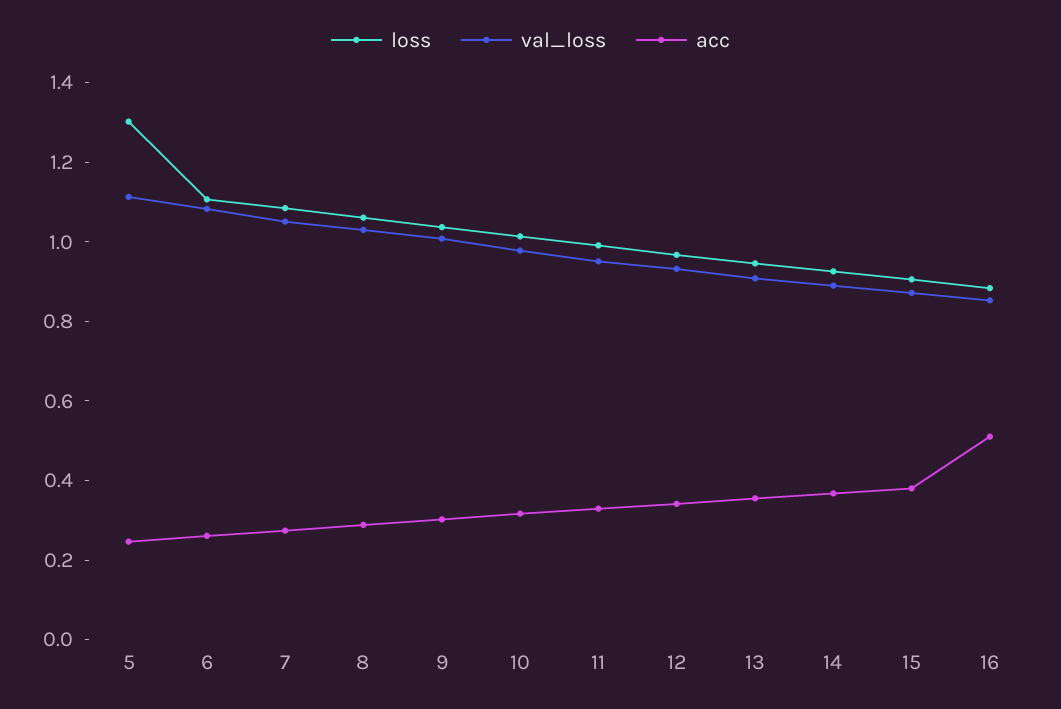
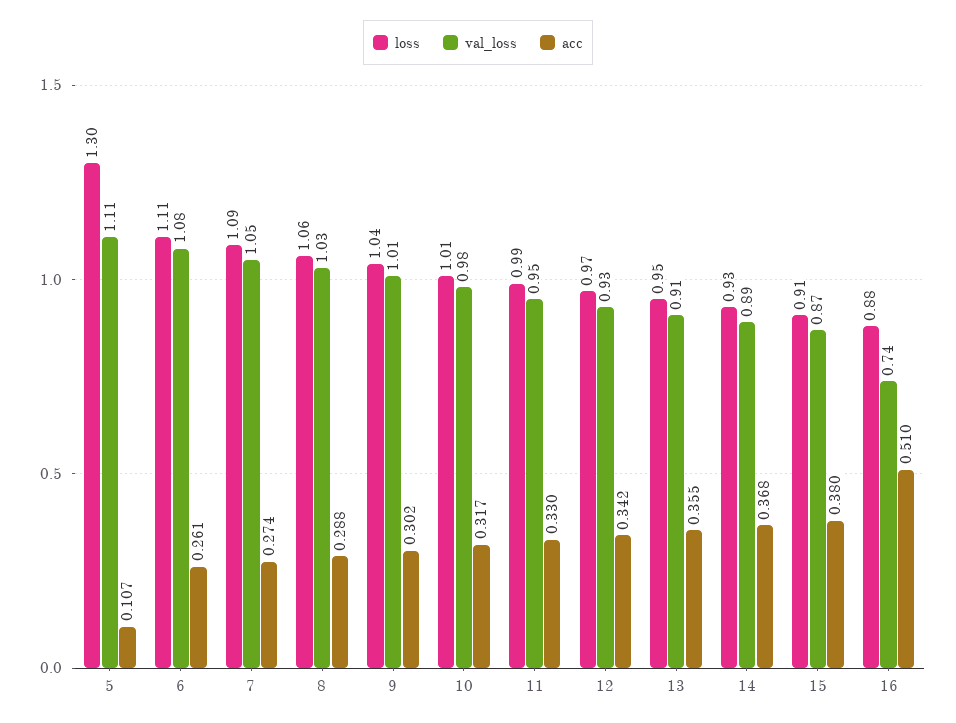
acc, 5: 0.25 -> 0.107
val_loss, 16: 0.85 -> 0.74

